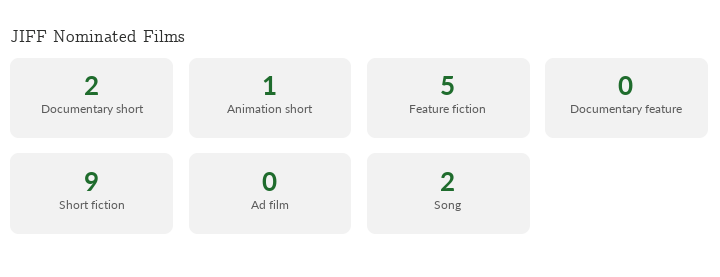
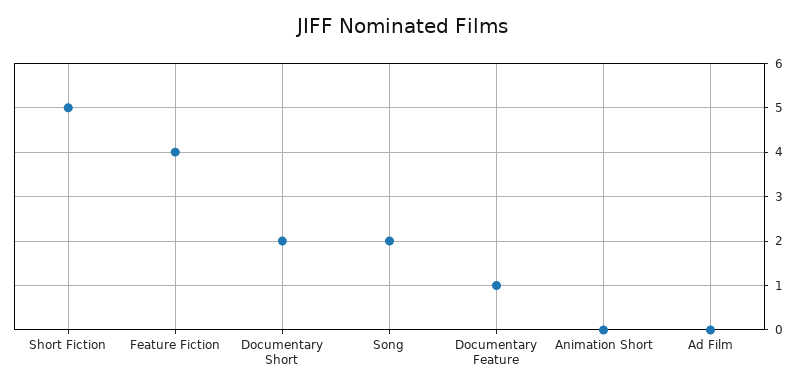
Animation short: 1 -> 0
Feature fiction: 5 -> 4
Documentary feature: 0 -> 1
Short fiction: 9 -> 5

